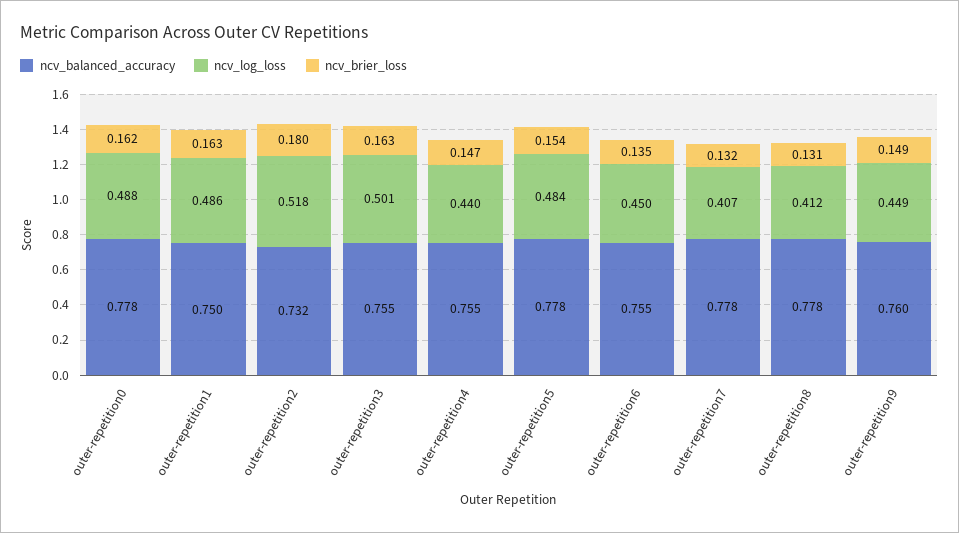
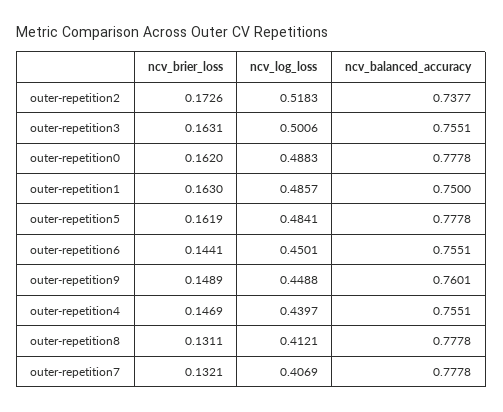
ncv_balanced_accuracy, outer-repetition2: 0.732 -> 0.7377
ncv_brier_loss, outer-repetition2: 0.18 -> 0.1726
ncv_brier_loss, outer-repetition5: 0.154 -> 0.1619
ncv_brier_loss, outer-repetition6: 0.135 -> 0.1441

